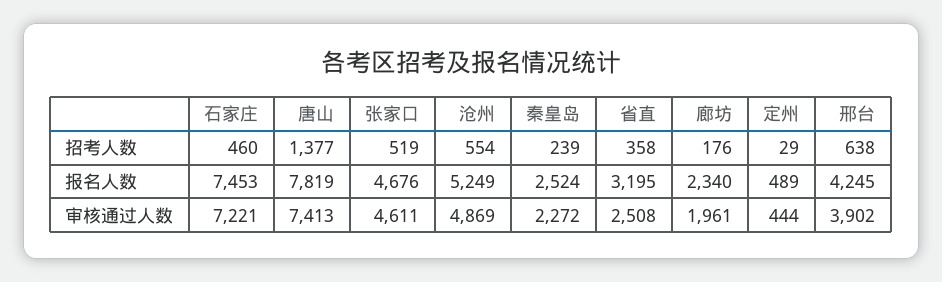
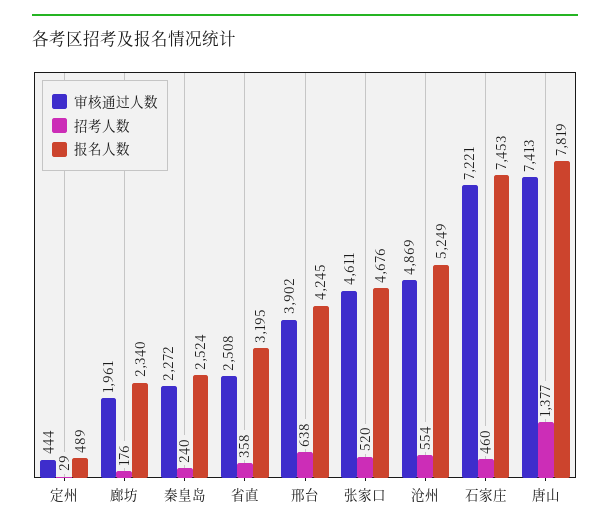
招考人数, 张家口: 519 -> 520
招考人数, 秦皇岛: 239 -> 240

